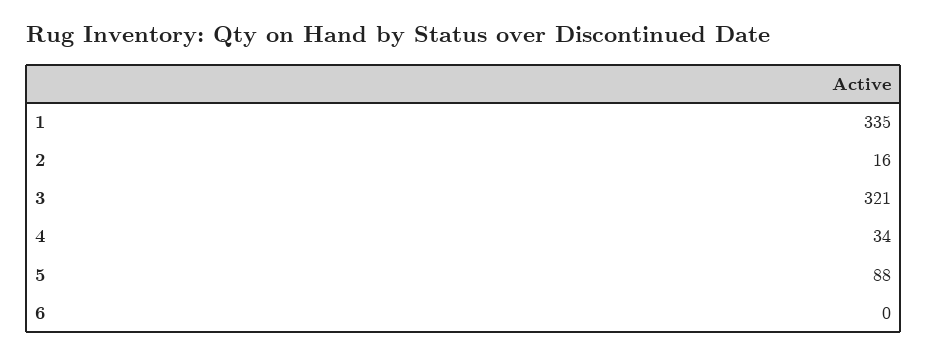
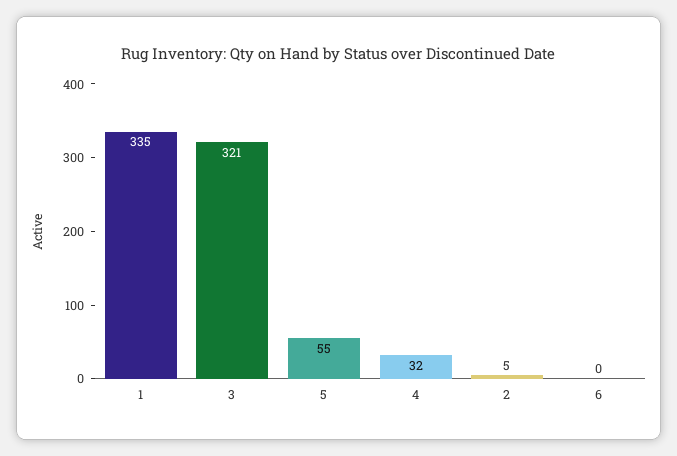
2: 16 -> 5
4: 34 -> 32
5: 88 -> 55

